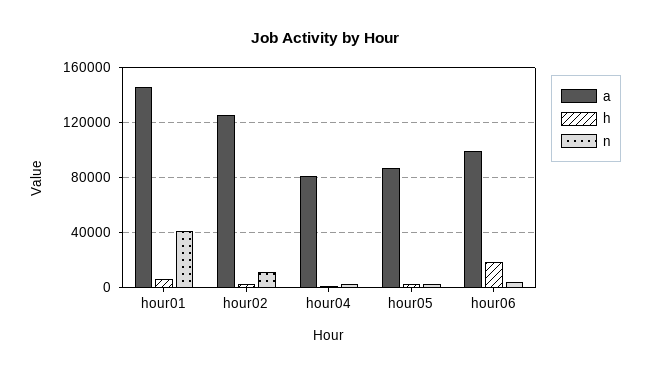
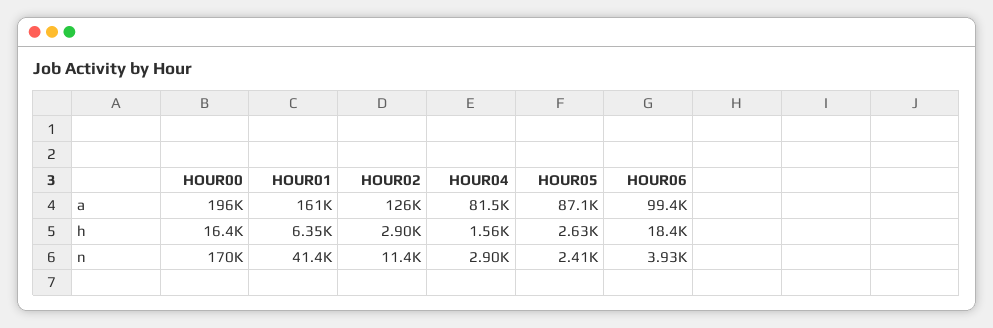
a, hour01: 145000 -> 161000
a, HOUR00: none -> 196000
h, HOUR00: none -> 16400
n, HOUR00: none -> 170000

